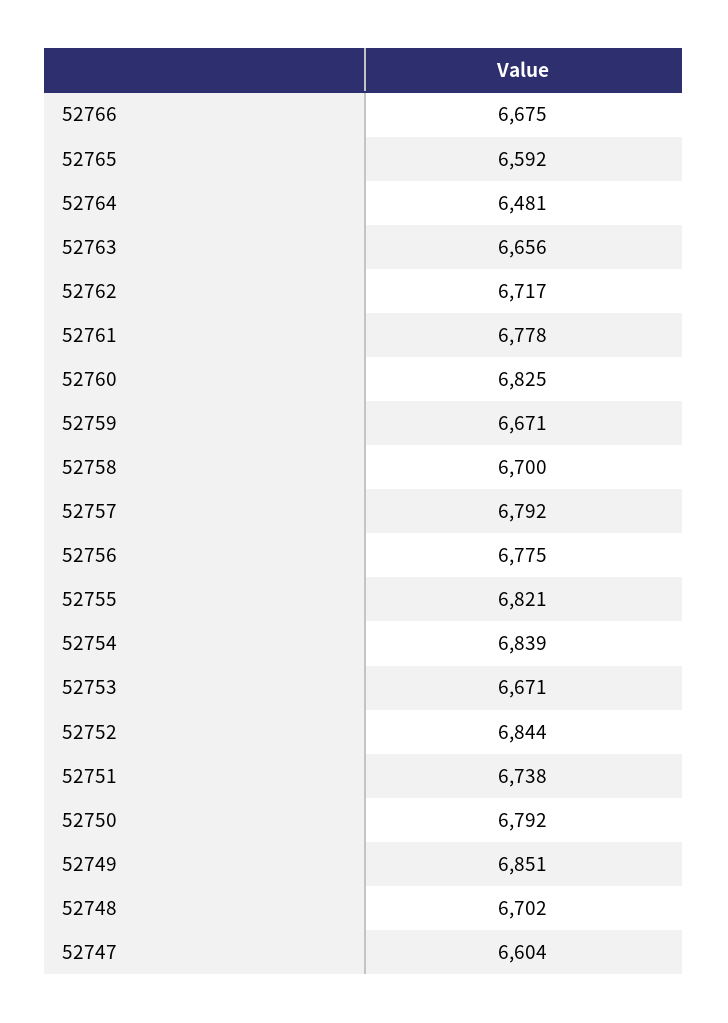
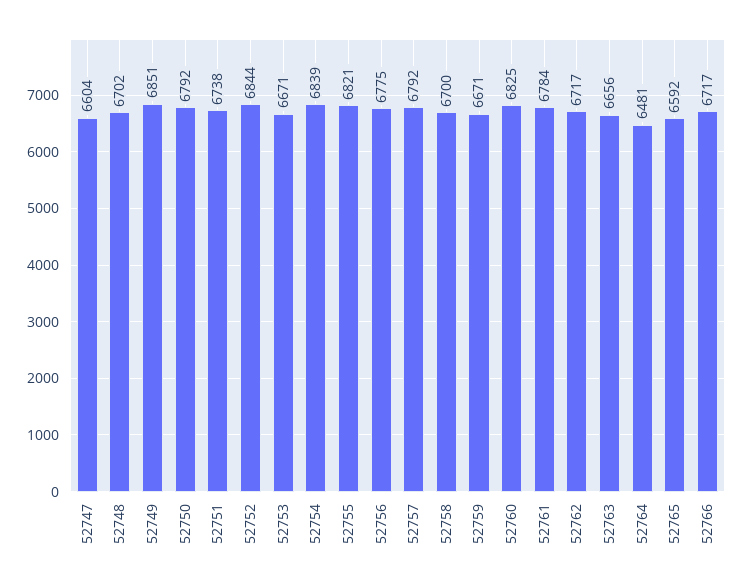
52766: 6675 -> 6717
52761: 6778 -> 6784

